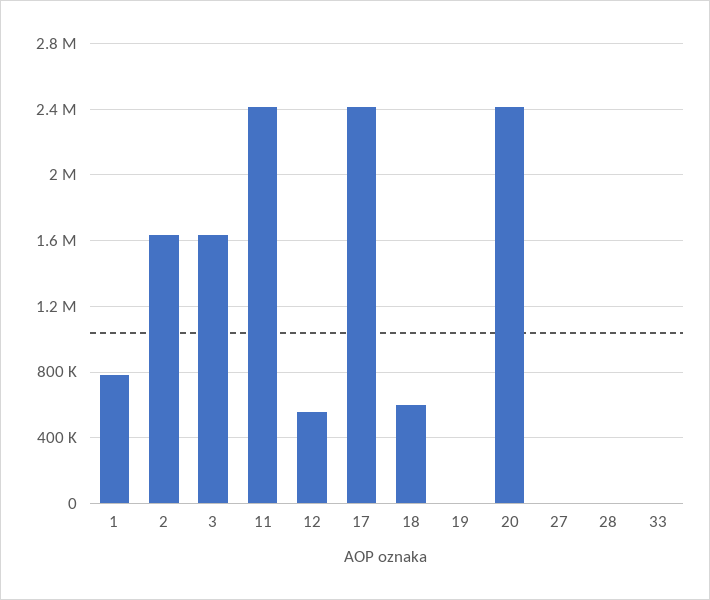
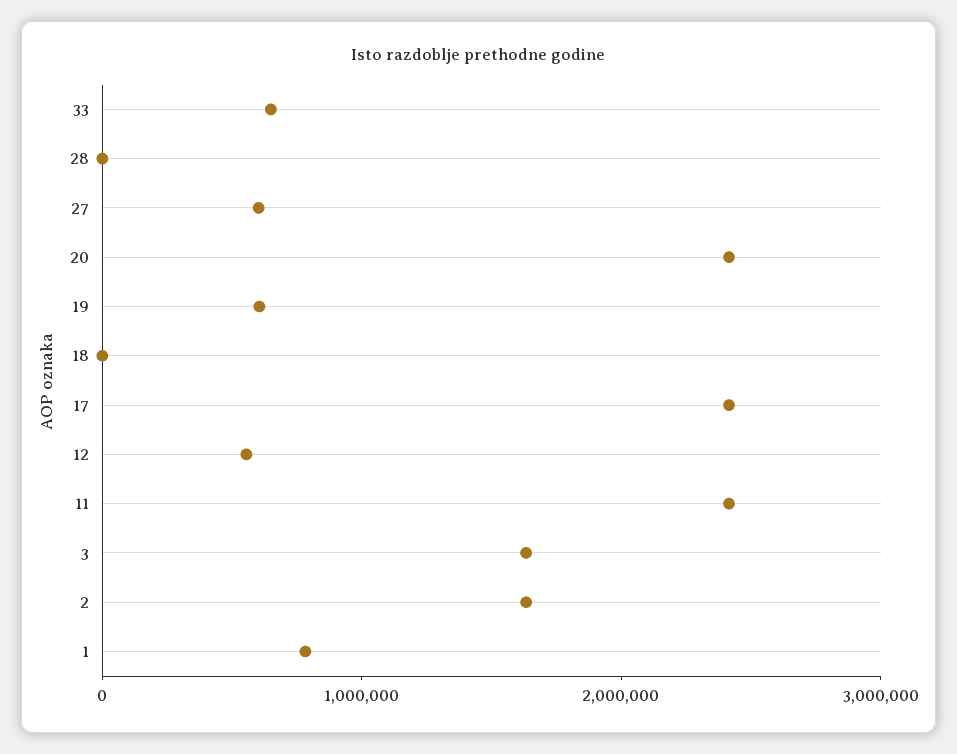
18: 600000 -> 0
19: 0 -> 600000
27: 0 -> 600000
33: 0 -> 600000

